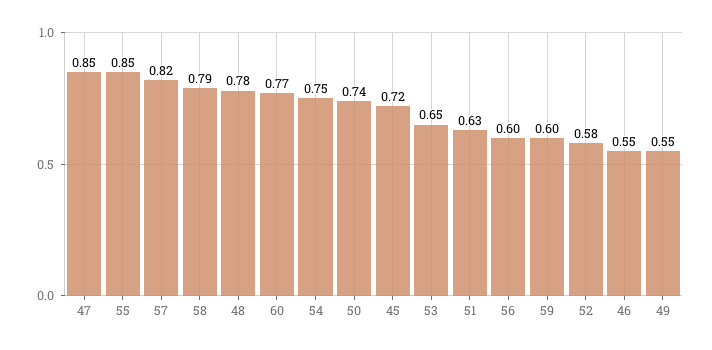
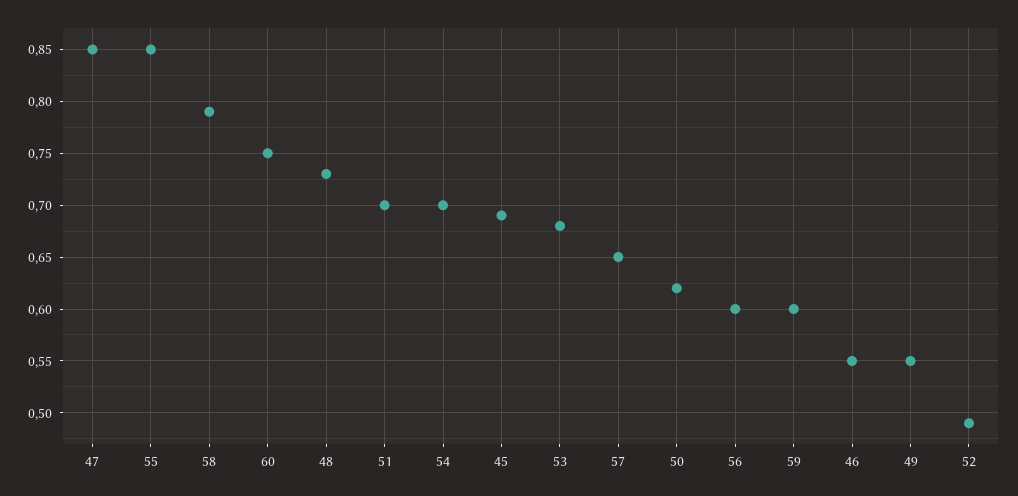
57: 0.82 -> 0.65
48: 0.78 -> 0.73
60: 0.77 -> 0.75
54: 0.75 -> 0.7
50: 0.74 -> 0.62
45: 0.72 -> 0.69
53: 0.65 -> 0.68
51: 0.63 -> 0.7
52: 0.58 -> 0.49

